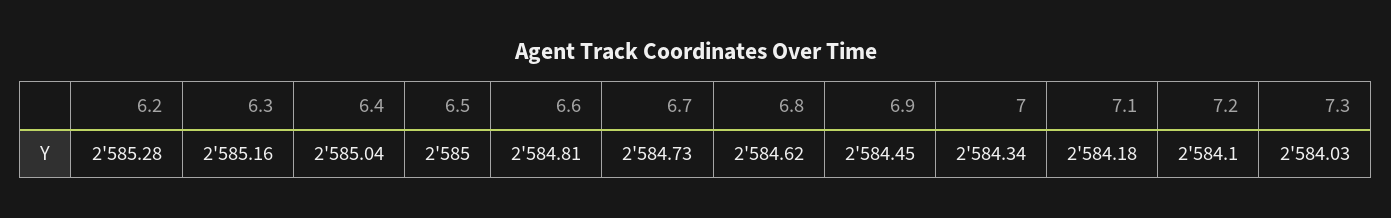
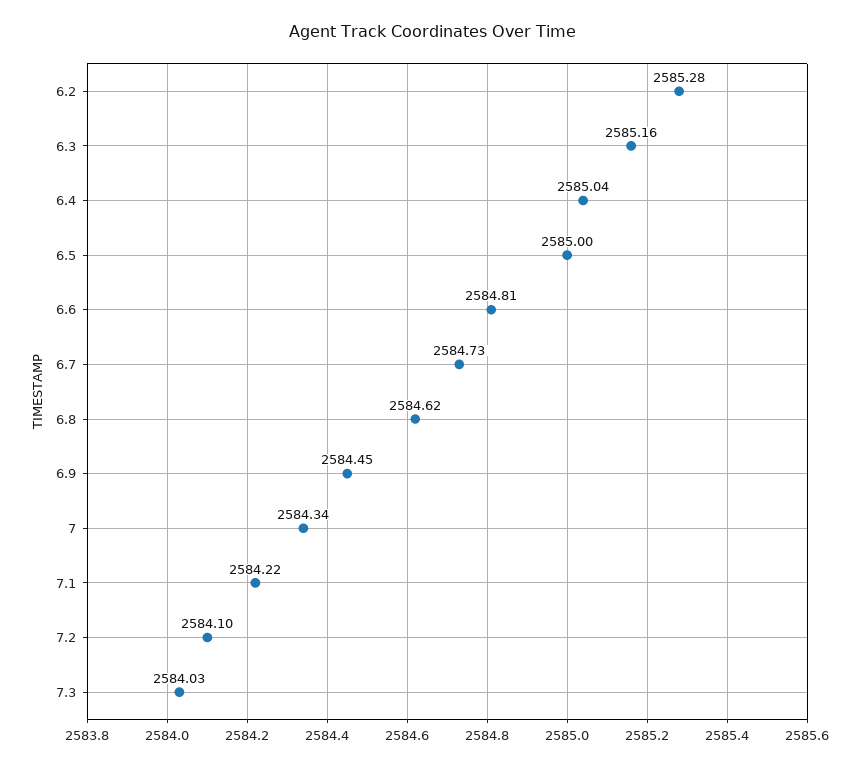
7.1: 2584.18 -> 2584.22

